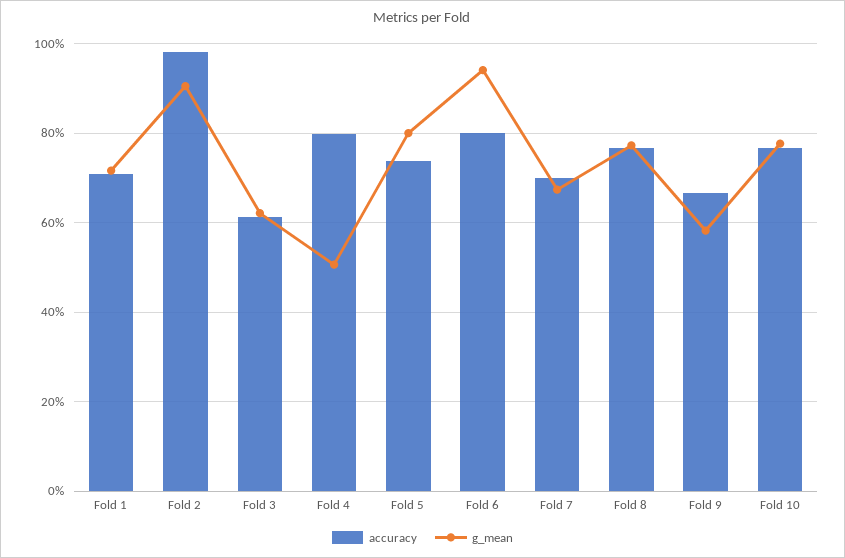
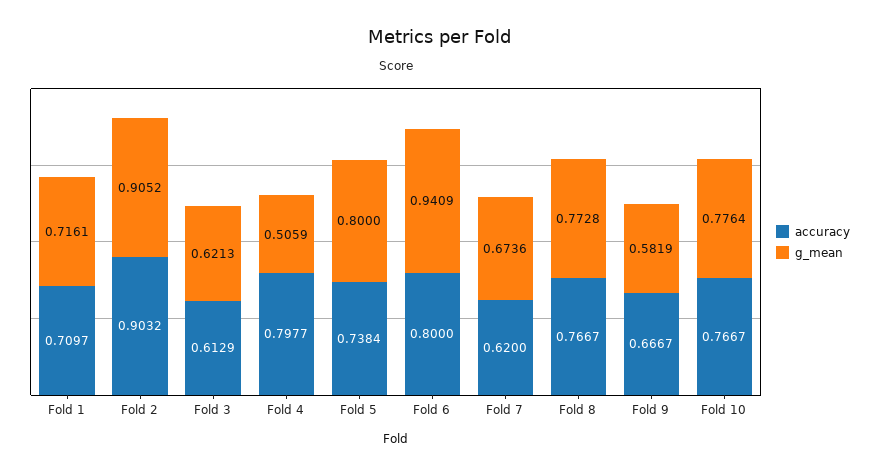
accuracy, Fold 2: 0.98 -> 0.9032
accuracy, Fold 7: 0.7 -> 0.62

